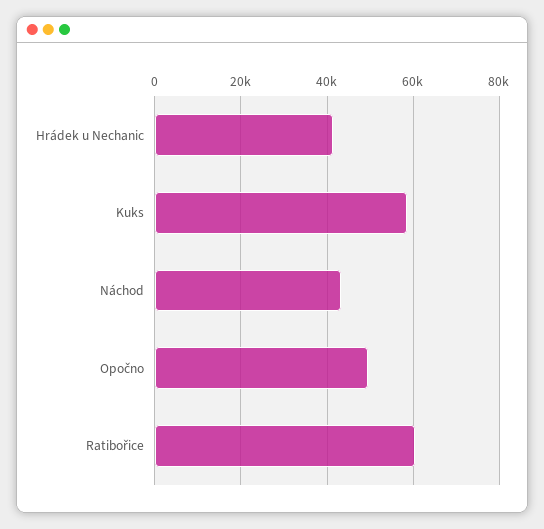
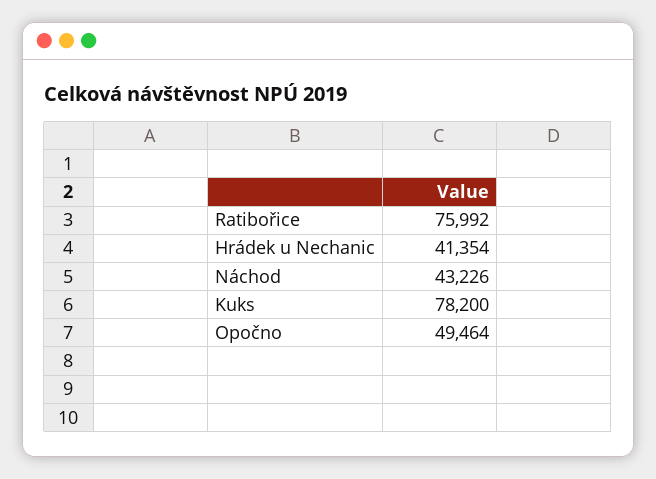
Kuks: 58000 -> 78200
Ratibořice: 60000 -> 75992

